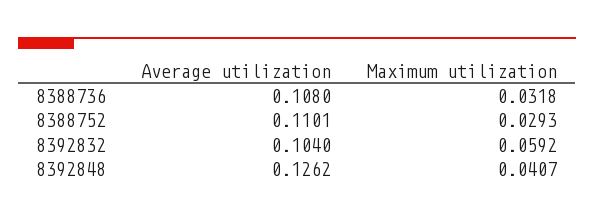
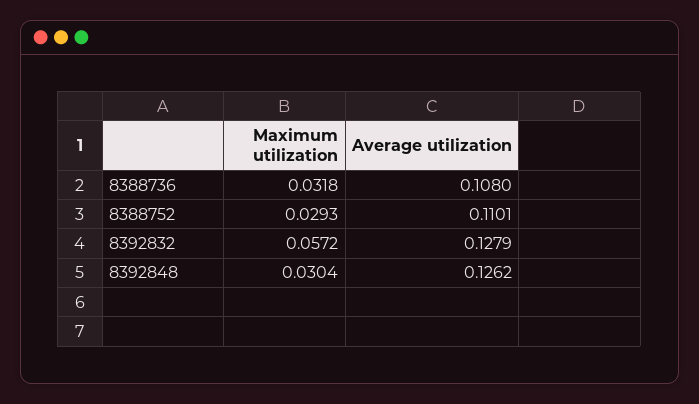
Average utilization, 8392832: 0.104 -> 0.1279
Maximum utilization, 8392832: 0.0592 -> 0.0572
Maximum utilization, 8392848: 0.0407 -> 0.0304

